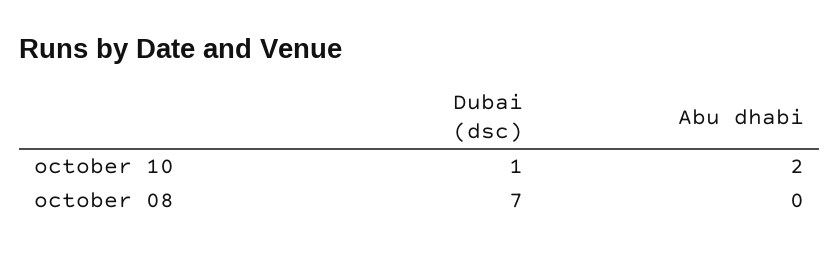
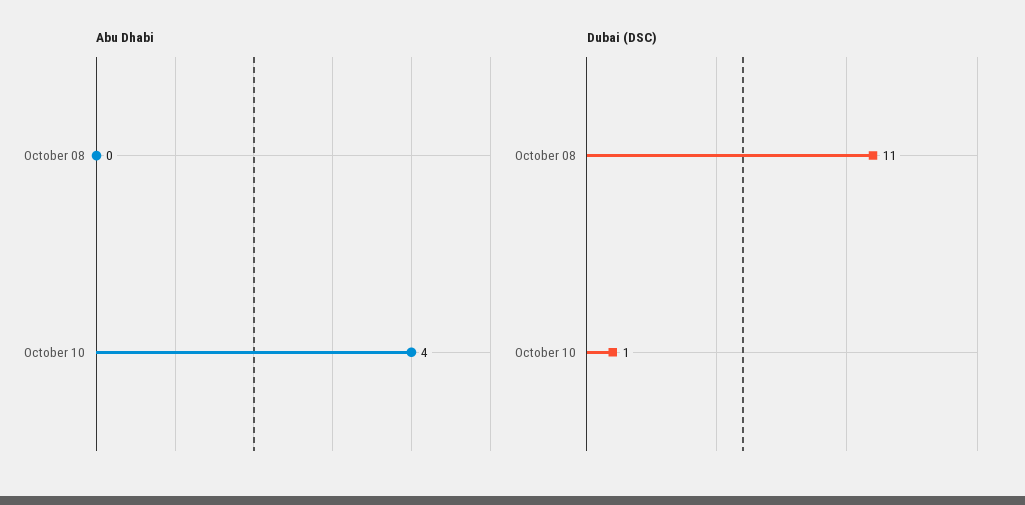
Abu dhabi, october 10: 2 -> 4
Dubai (dsc), october 08: 7 -> 11

